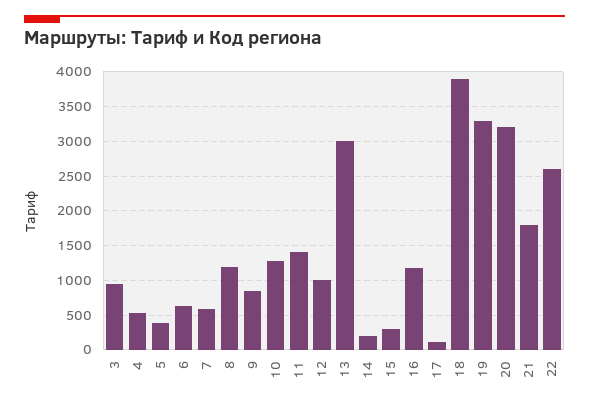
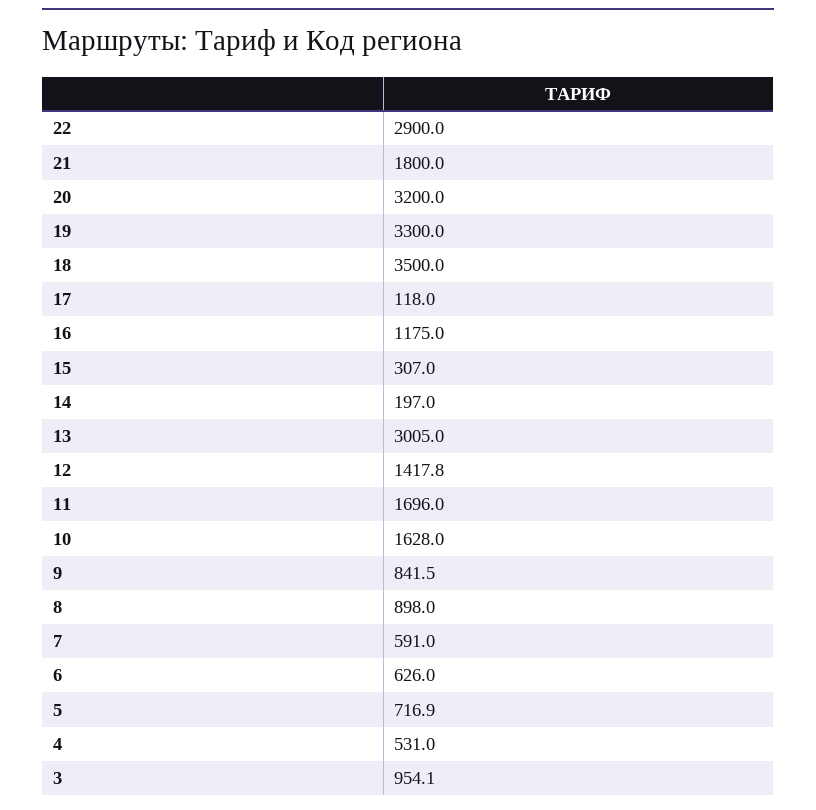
5: 400 -> 716.9
8: 1200 -> 898
10: 1300 -> 1628
11: 1400 -> 1696
12: 1000 -> 1417.8
18: 3900 -> 3500
22: 2600 -> 2900

